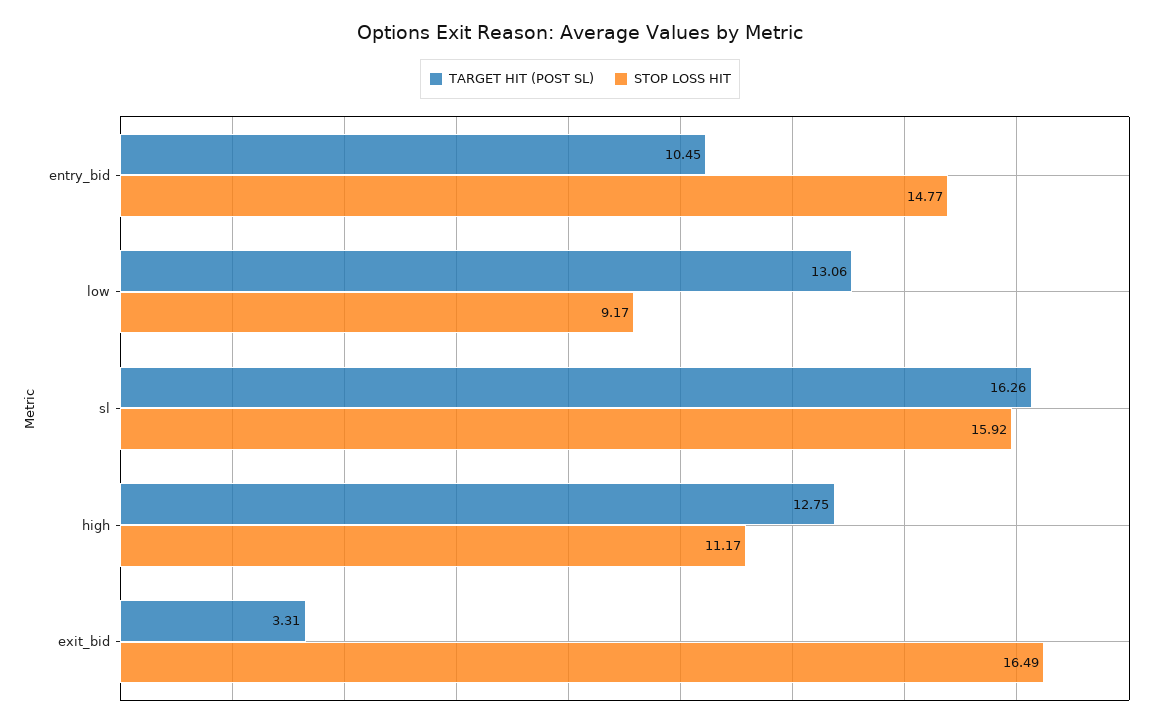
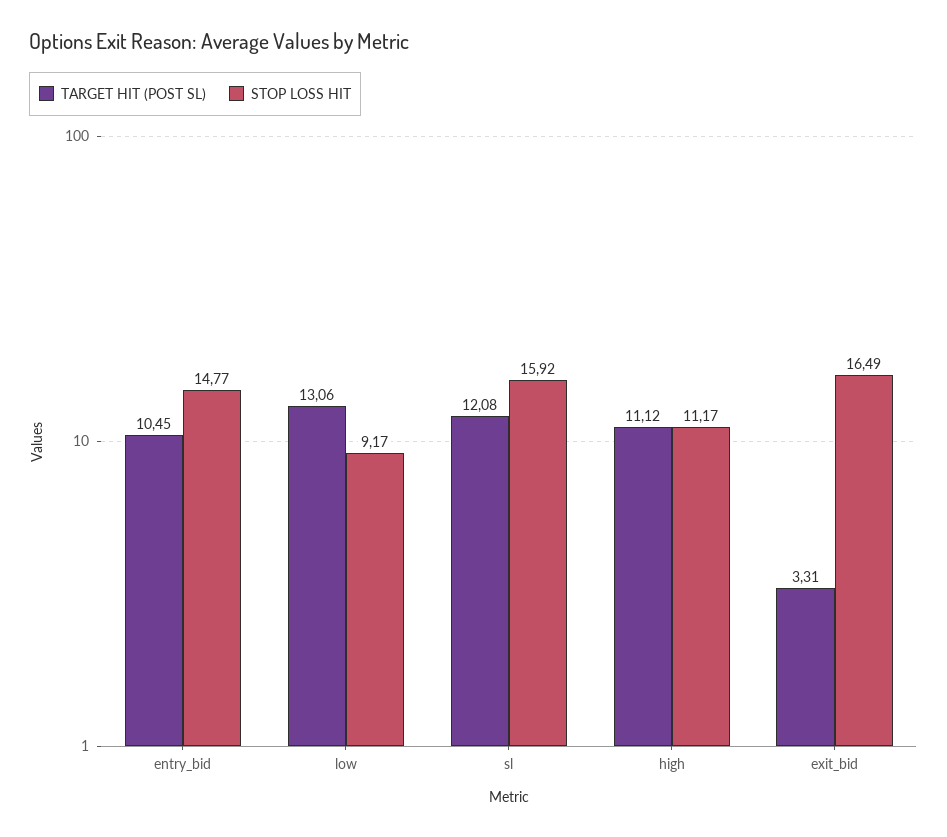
TARGET HIT (POST SL), sl: 16.26 -> 12.08
TARGET HIT (POST SL), high: 12.75 -> 11.12

